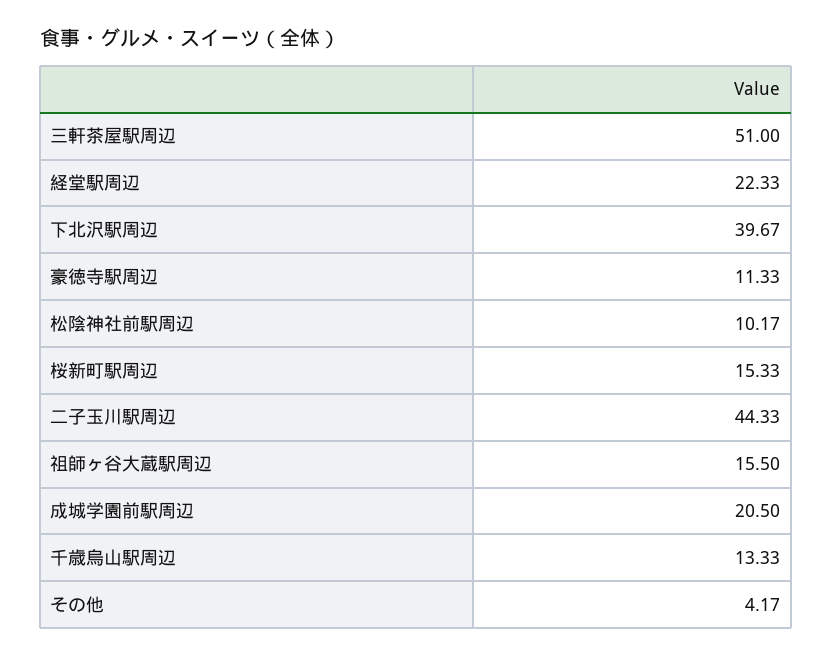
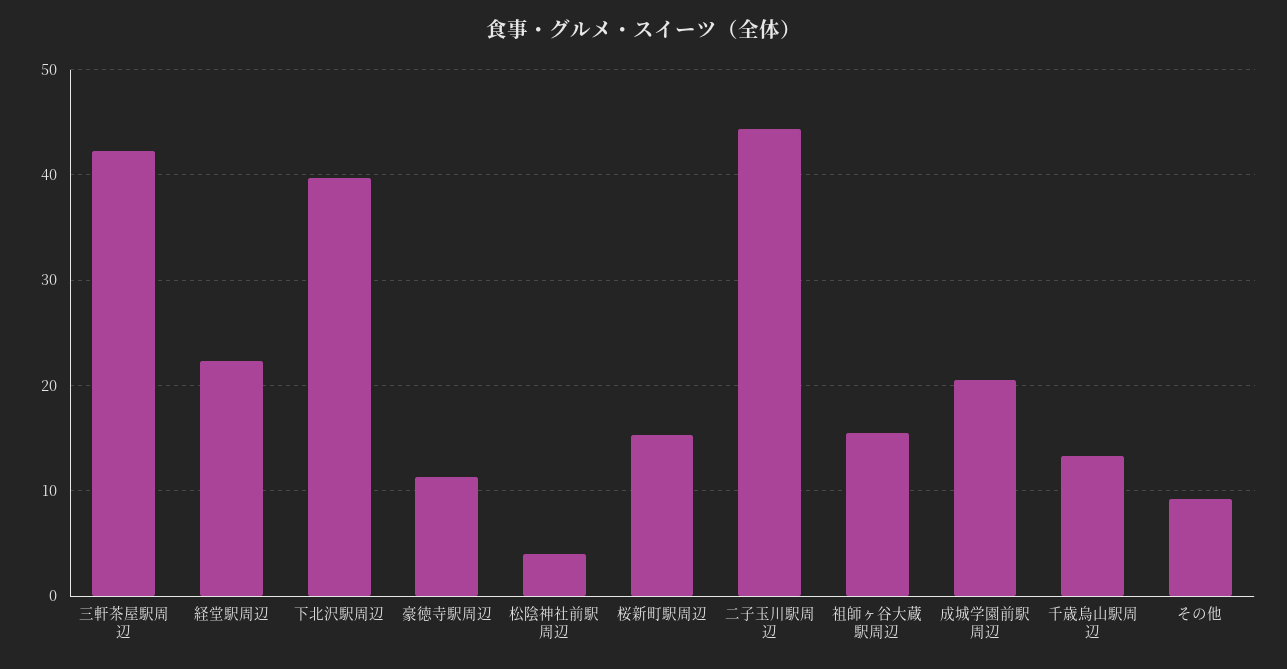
三軒茶屋駅周辺: 51 -> 42
松陰神社前駅周辺: 10.17 -> 4
その他: 4.17 -> 9

